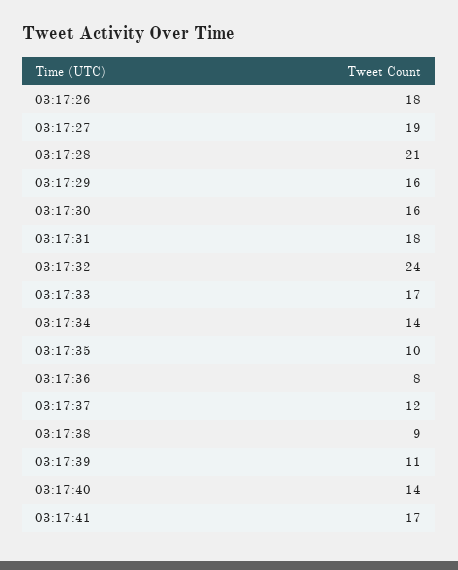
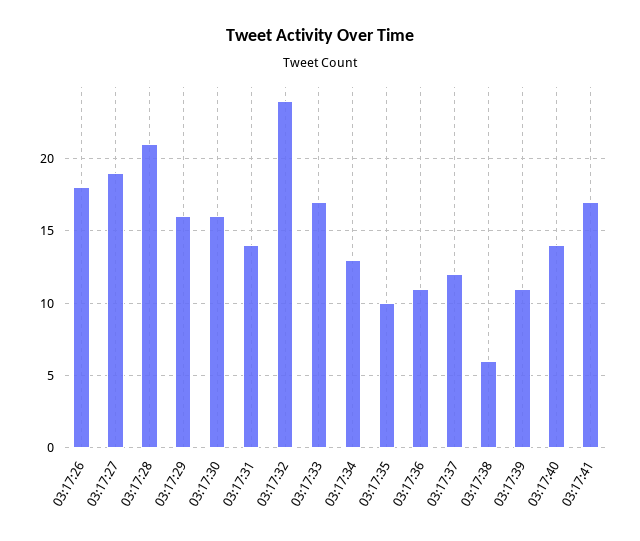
03:17:31: 18 -> 14
03:17:34: 14 -> 13
03:17:36: 8 -> 11
03:17:38: 9 -> 6

